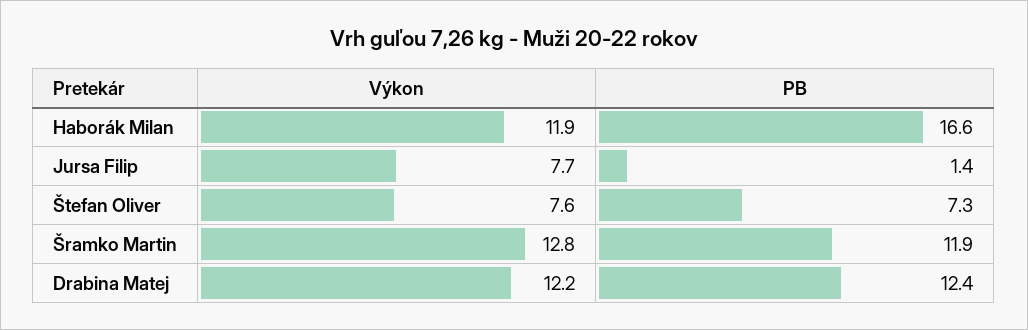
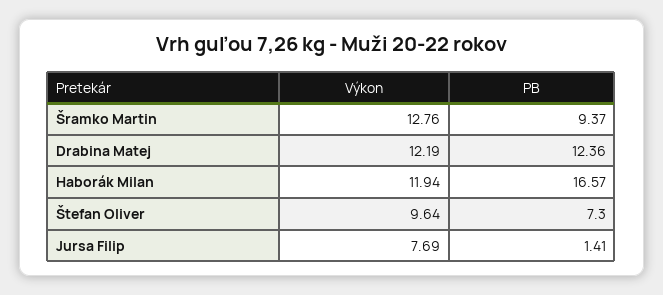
Výkon, Štefan Oliver: 7.6 -> 9.64
PB, Šramko Martin: 11.9 -> 9.37

